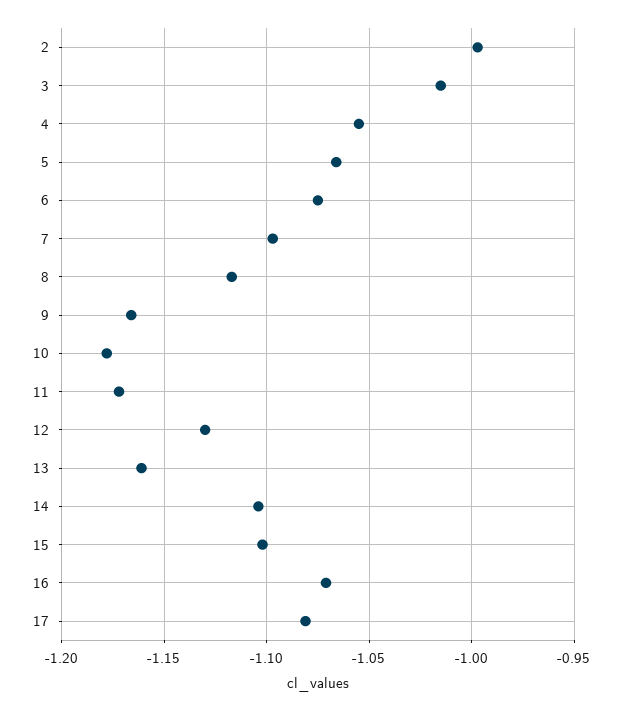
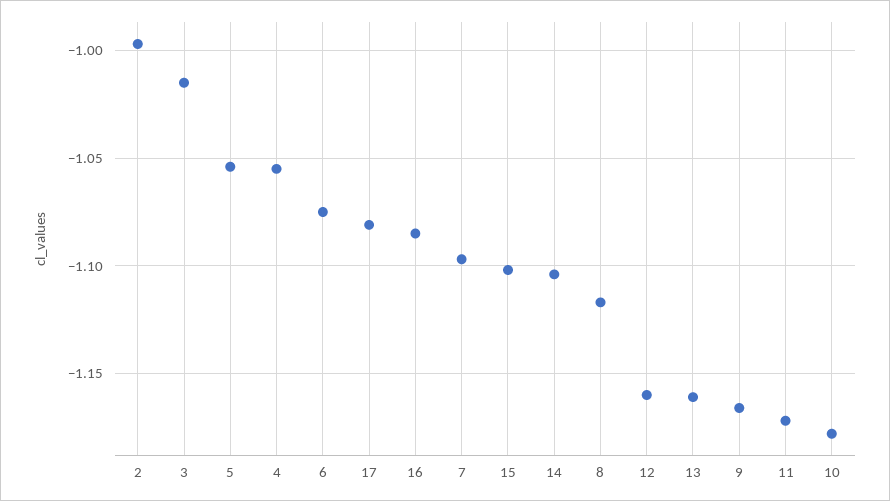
5: -1.065 -> -1.055
12: -1.13 -> -1.16
16: -1.07 -> -1.085

